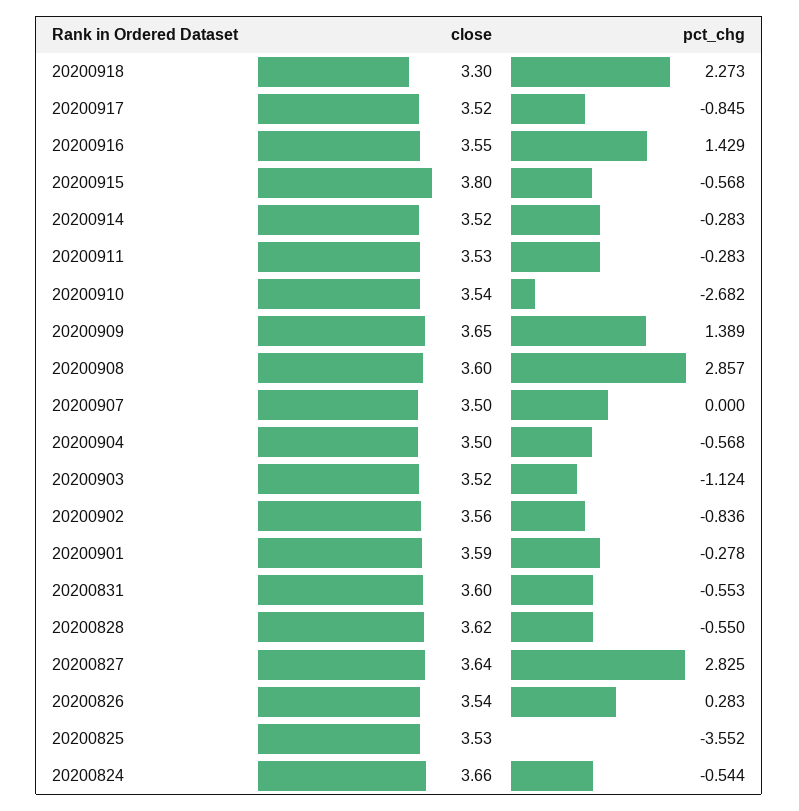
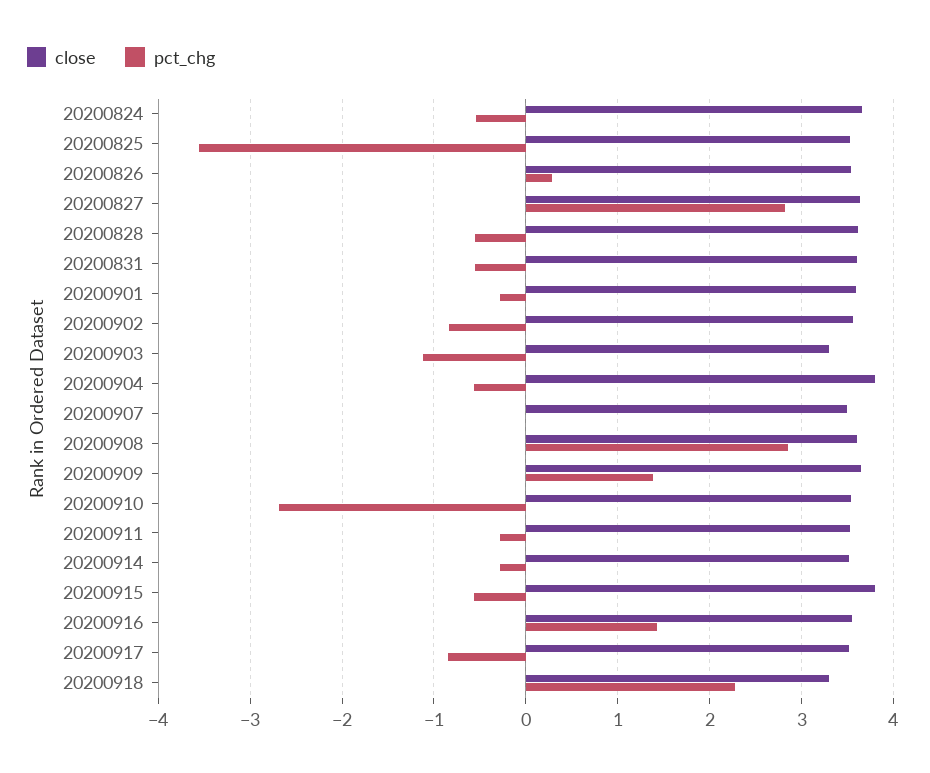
close, 20200904: 3.5 -> 3.8
close, 20200903: 3.52 -> 3.3

